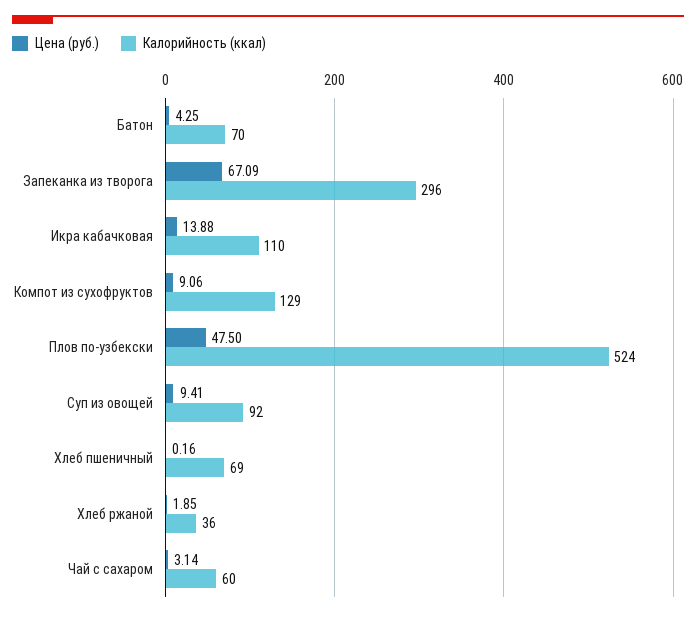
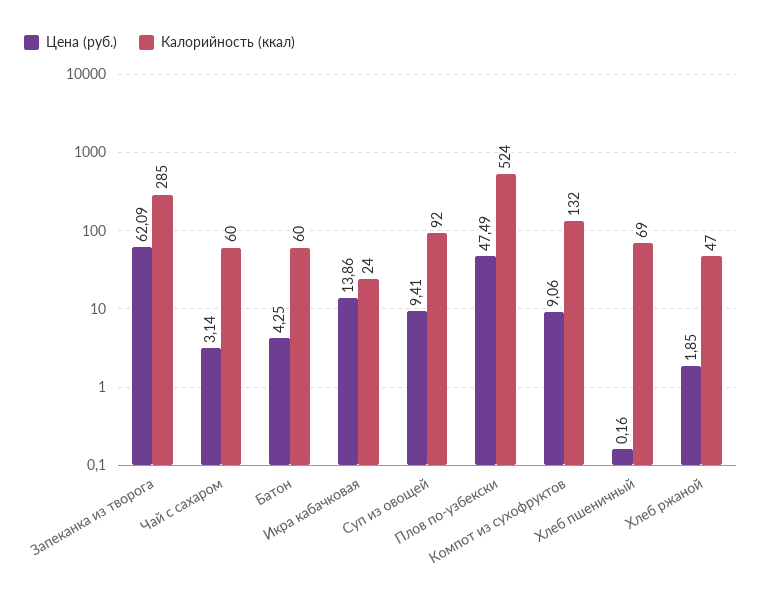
Калорийность (ккал), Батон: 70 -> 60
Цена (руб.), Запеканка из творога: 67.09 -> 62.09
Калорийность (ккал), Запеканка из творога: 296 -> 285
Цена (руб.), Икра кабачковая: 13.88 -> 13.86
Калорийность (ккал), Икра кабачковая: 110 -> 24
Калорийность (ккал), Компот из сухофруктов: 129 -> 132
Цена (руб.), Плов по-узбекски: 47.5 -> 47.49
Калорийность (ккал), Хлеб ржаной: 36 -> 47

